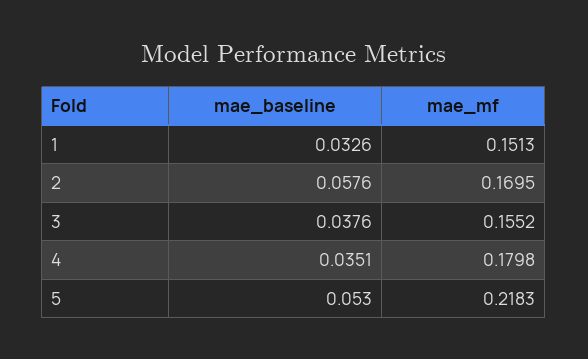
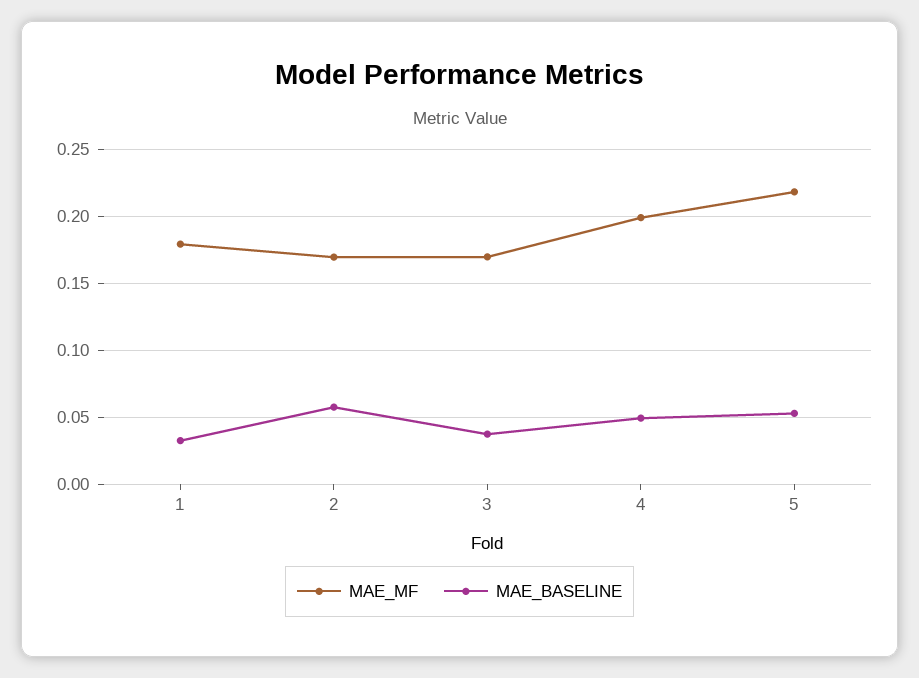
mae_mf, 1: 0.1513 -> 0.18
mae_mf, 3: 0.1552 -> 0.17
mae_baseline, 4: 0.0351 -> 0.05
mae_mf, 4: 0.1798 -> 0.2

